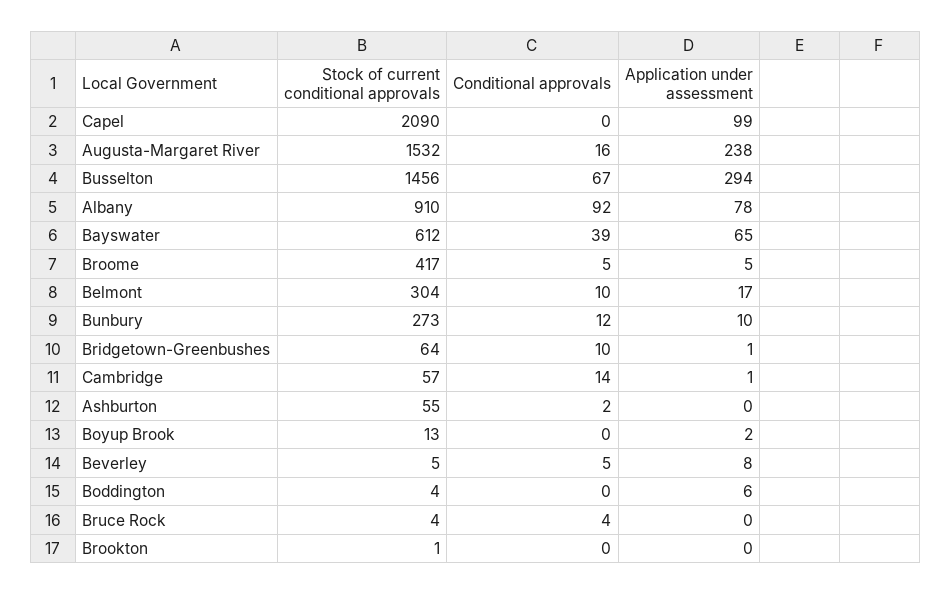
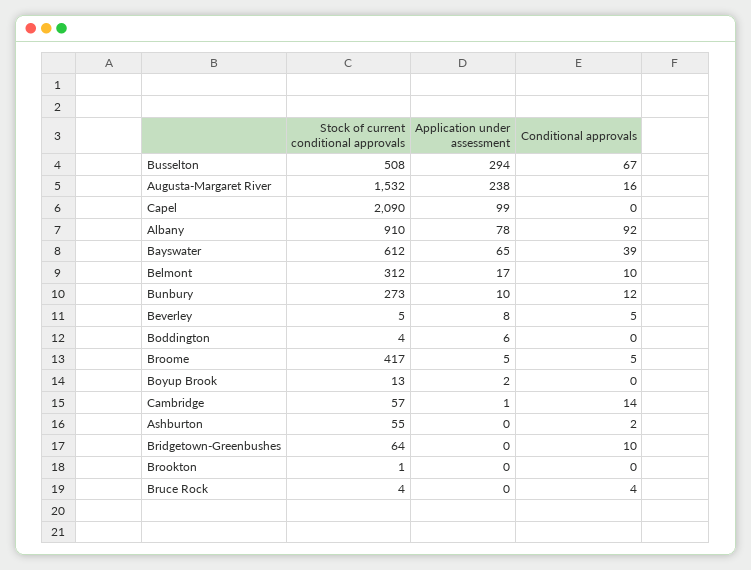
Stock of current conditional approvals, Busselton: 1456 -> 508
Stock of current conditional approvals, Belmont: 304 -> 312
Application under assessment, Bridgetown-Greenbushes: 1 -> 0

